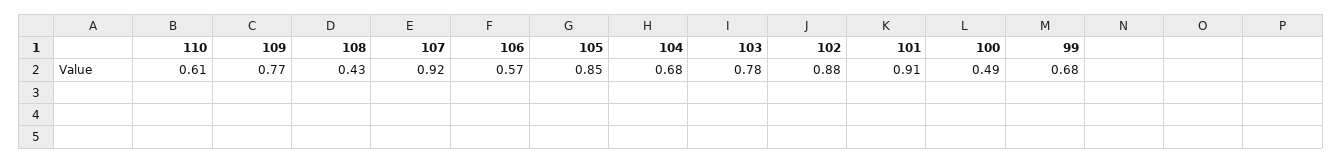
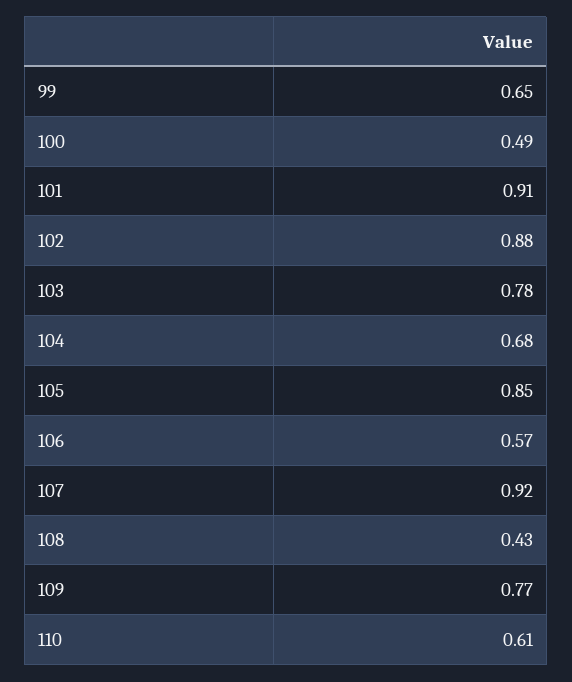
99: 0.68 -> 0.65

